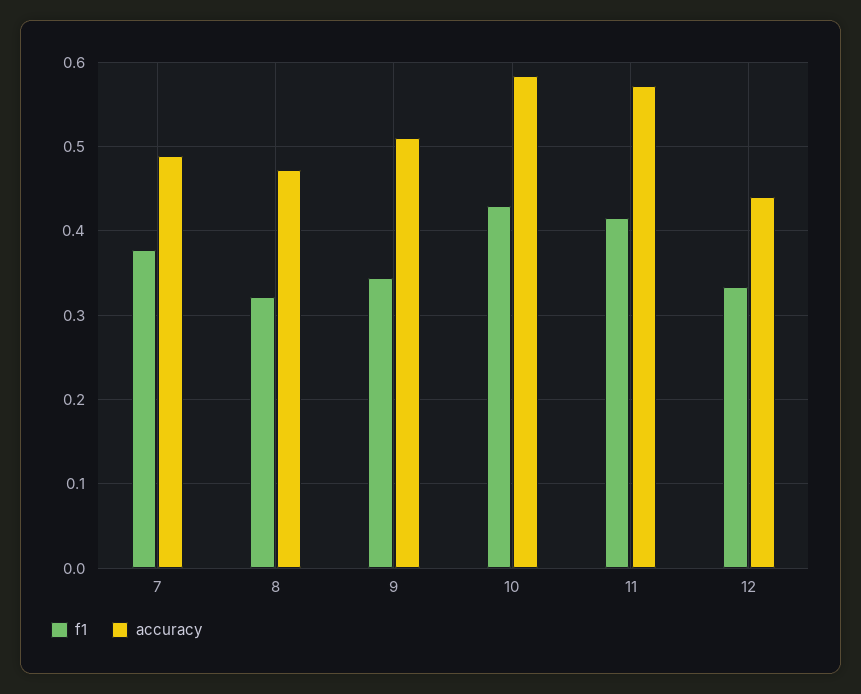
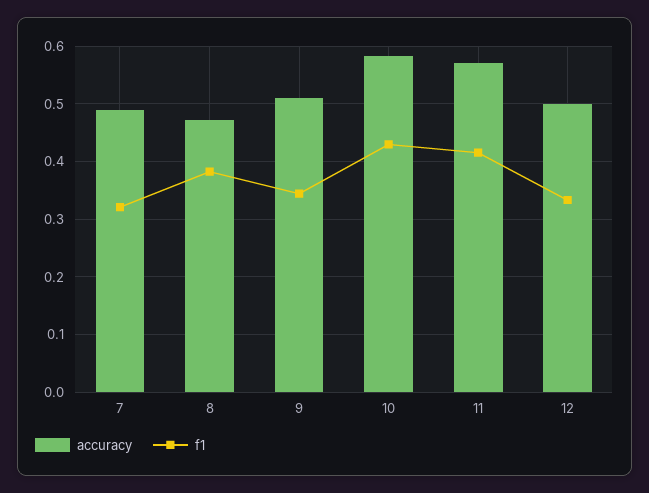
f1, 7: 0.38 -> 0.32
f1, 8: 0.32 -> 0.38
accuracy, 12: 0.44 -> 0.5

